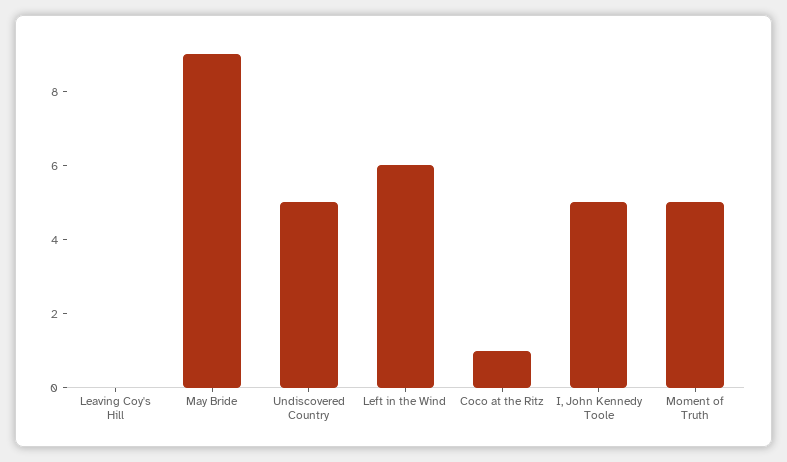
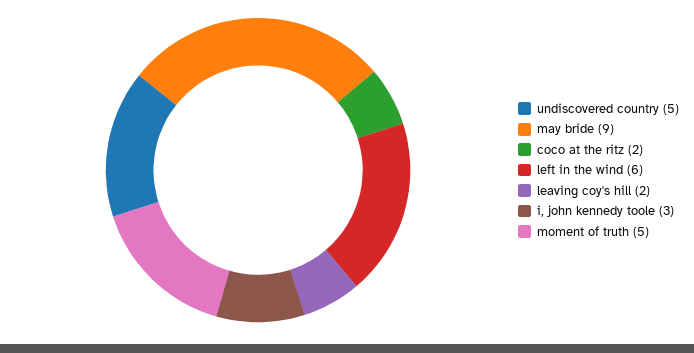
Leaving Coy's Hill: 0 -> 2
Coco at the Ritz: 1 -> 2
I, John Kennedy Toole: 5 -> 3

